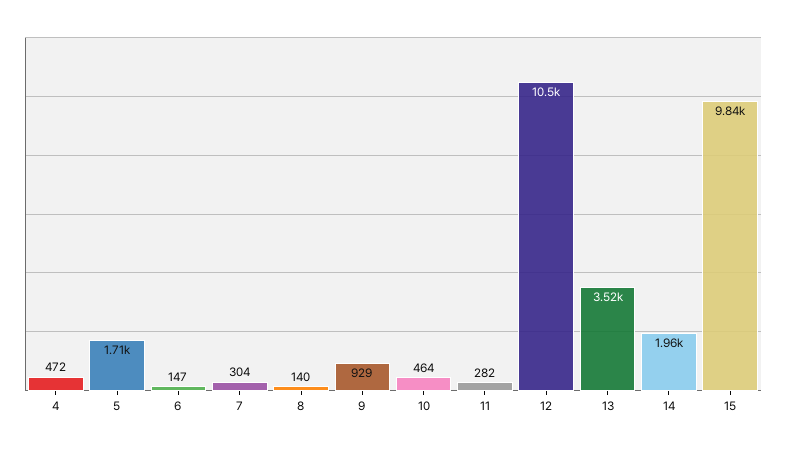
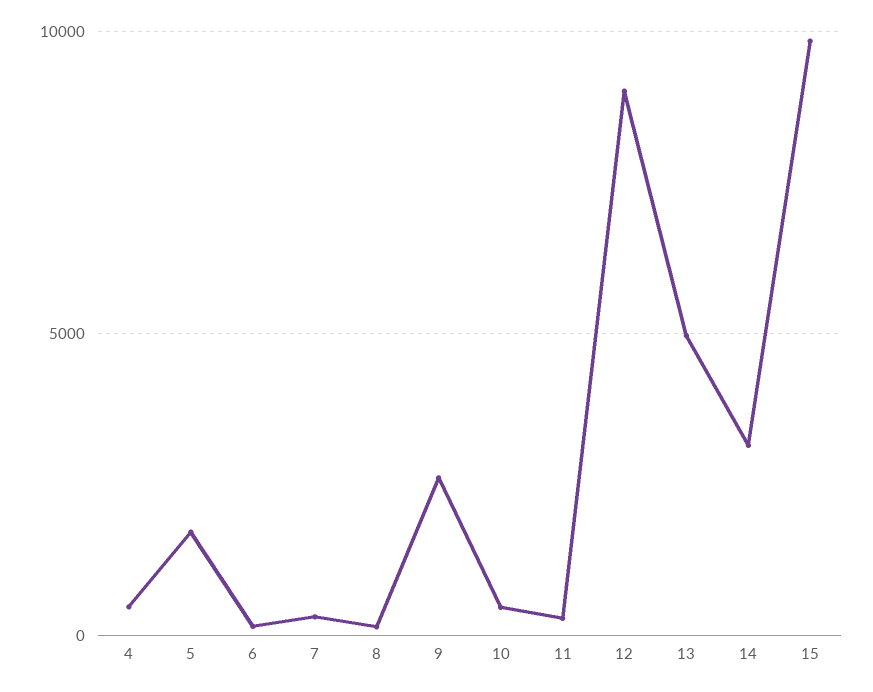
9: 929 -> 2500
12: 10500 -> 9000
13: 3520 -> 5000
14: 1960 -> 3000

